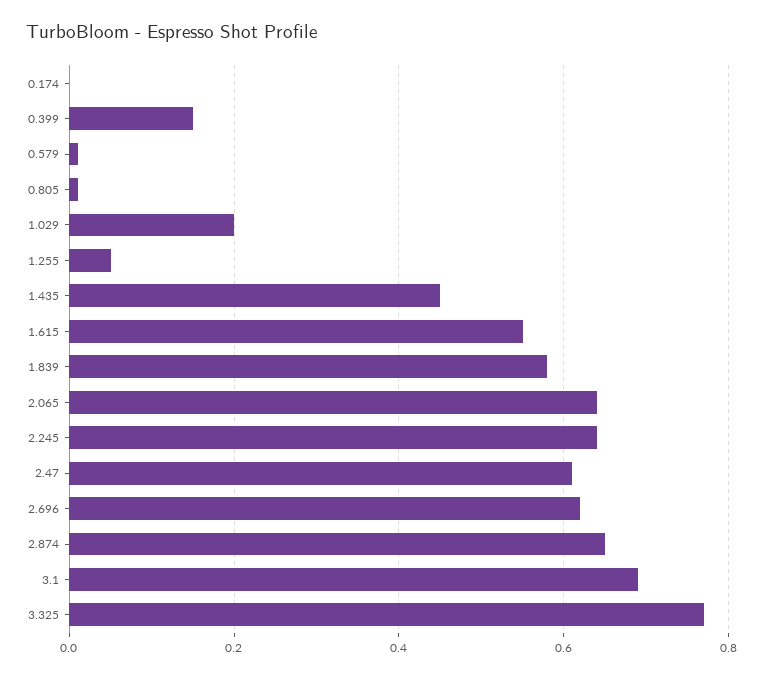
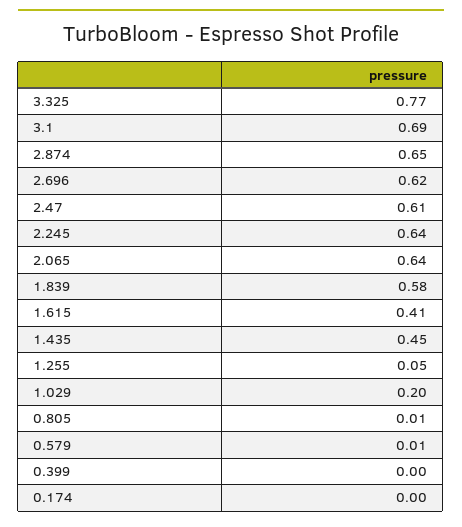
0.399: 0.15 -> 0
1.615: 0.55 -> 0.41

